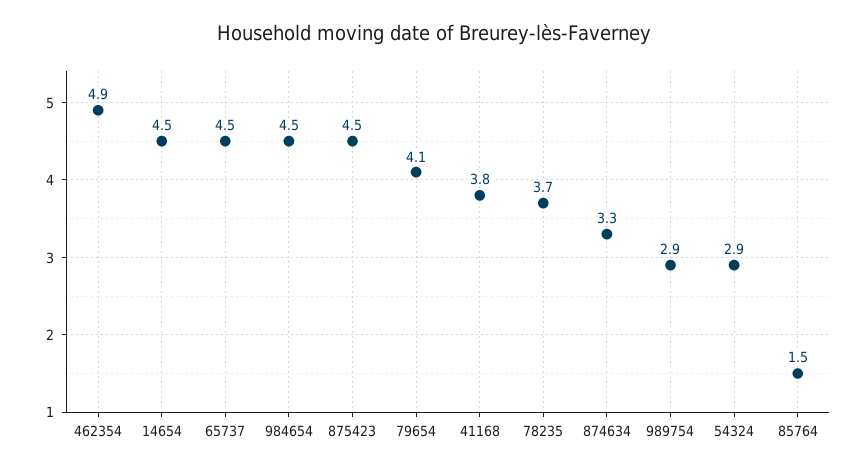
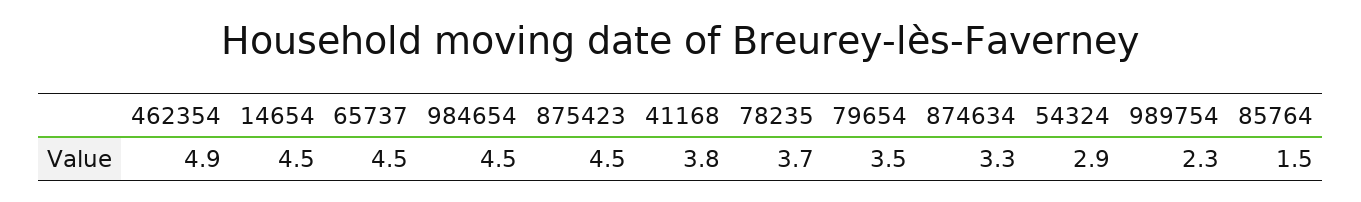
79654: 4.1 -> 3.5
989754: 2.9 -> 2.3

